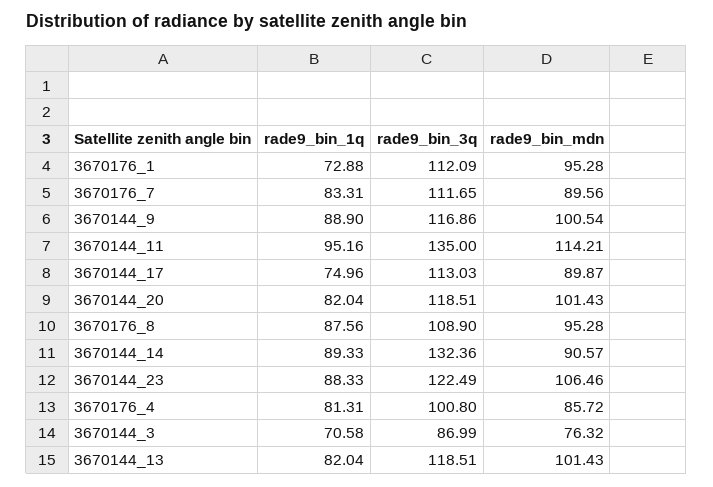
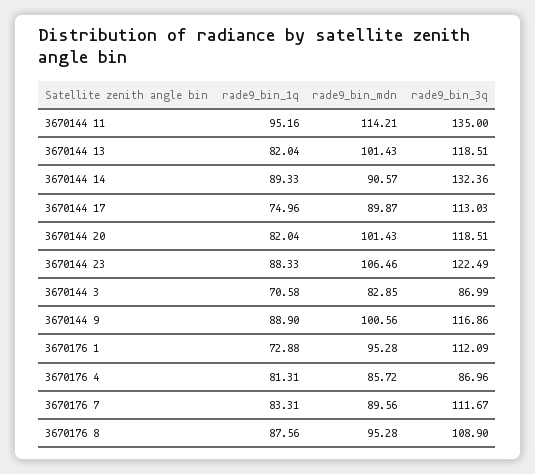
rade9_bin_3q, 3670176_7: 111.65 -> 111.67
rade9_bin_mdn, 3670144_9: 100.54 -> 100.56
rade9_bin_3q, 3670176_4: 100.8 -> 86.96
rade9_bin_mdn, 3670144_3: 76.32 -> 82.85

